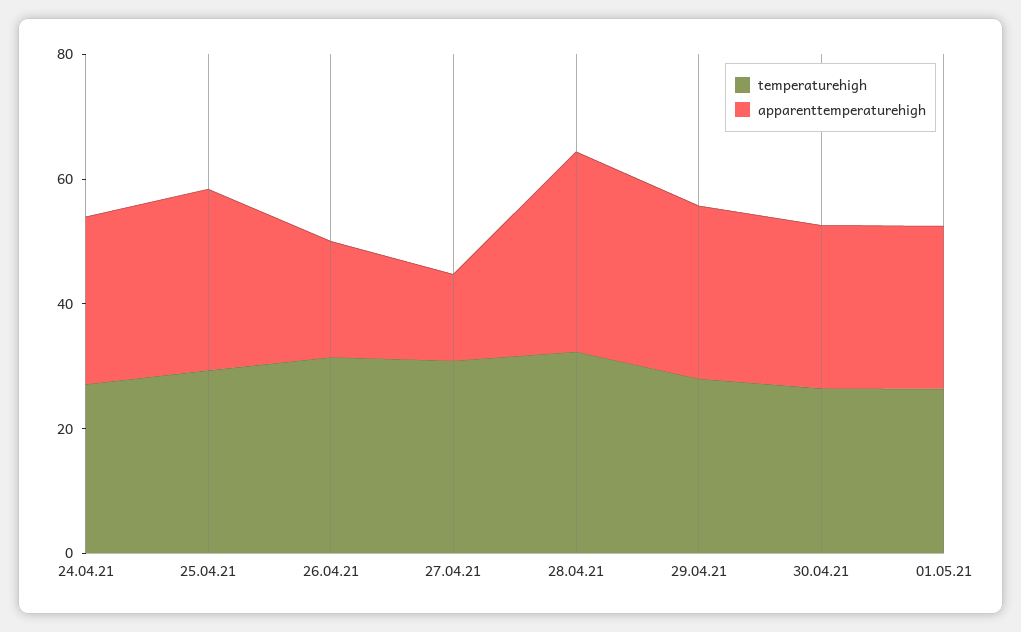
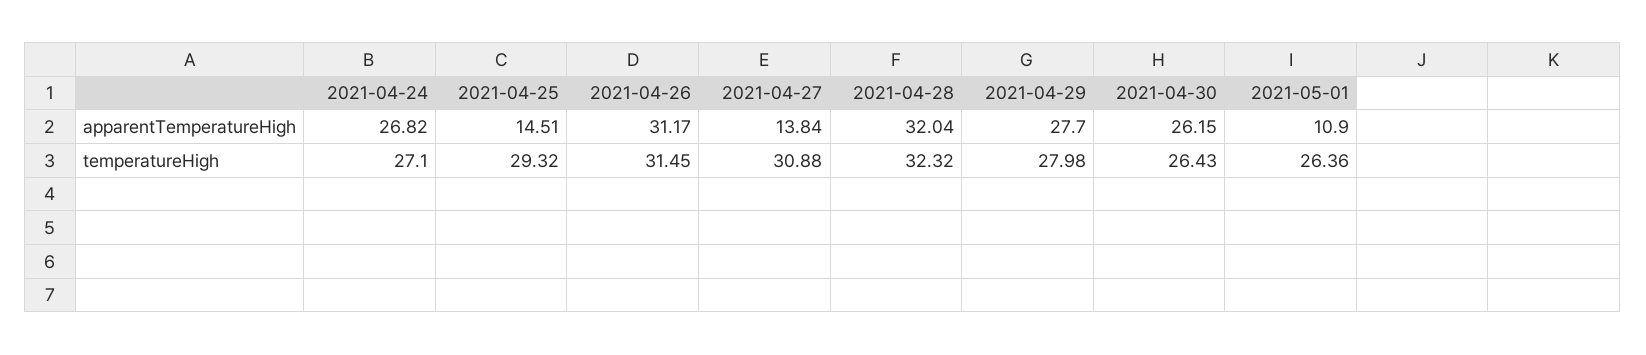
apparenttemperaturehigh, 25.04.21: 30 -> 14.51
apparenttemperaturehigh, 26.04.21: 20 -> 31.17
apparenttemperaturehigh, 01.05.21: 25 -> 10.9

